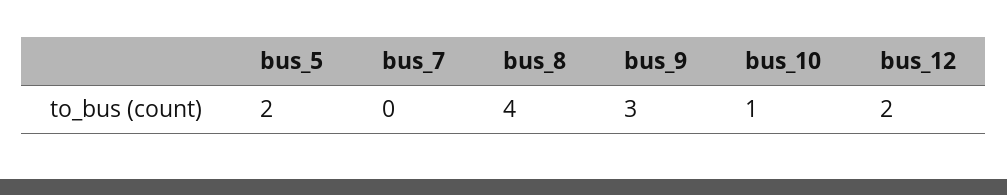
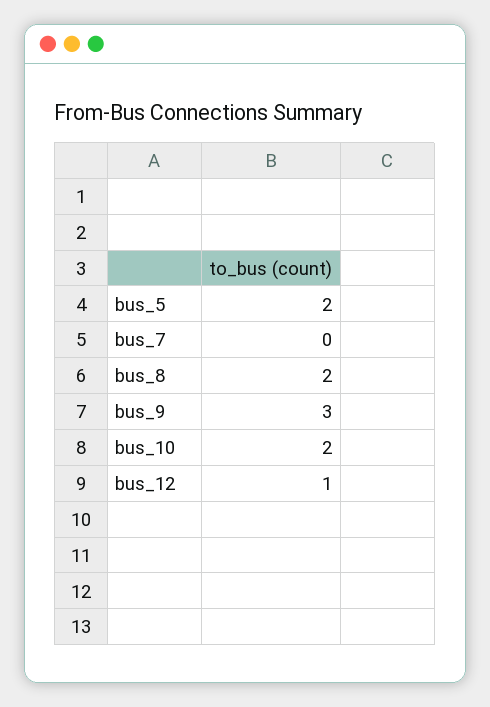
bus_8: 4 -> 2
bus_10: 1 -> 2
bus_12: 2 -> 1

